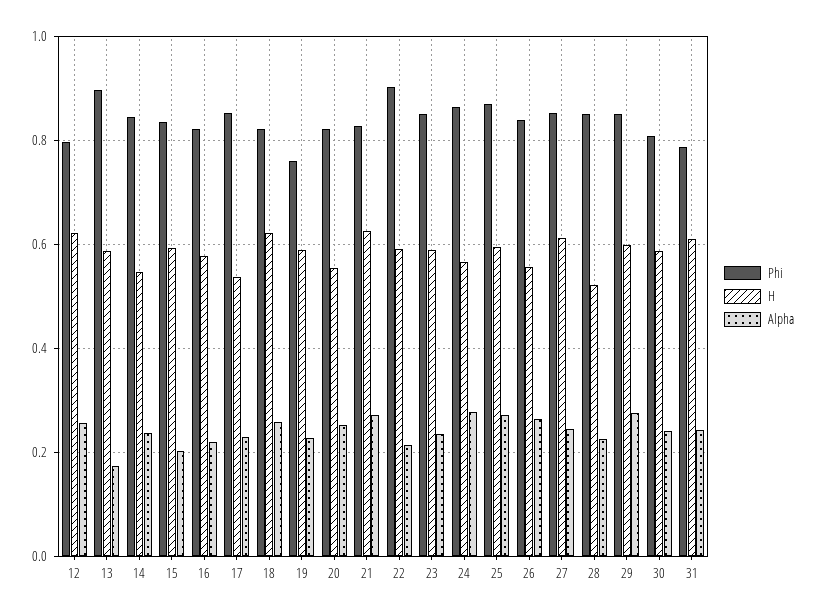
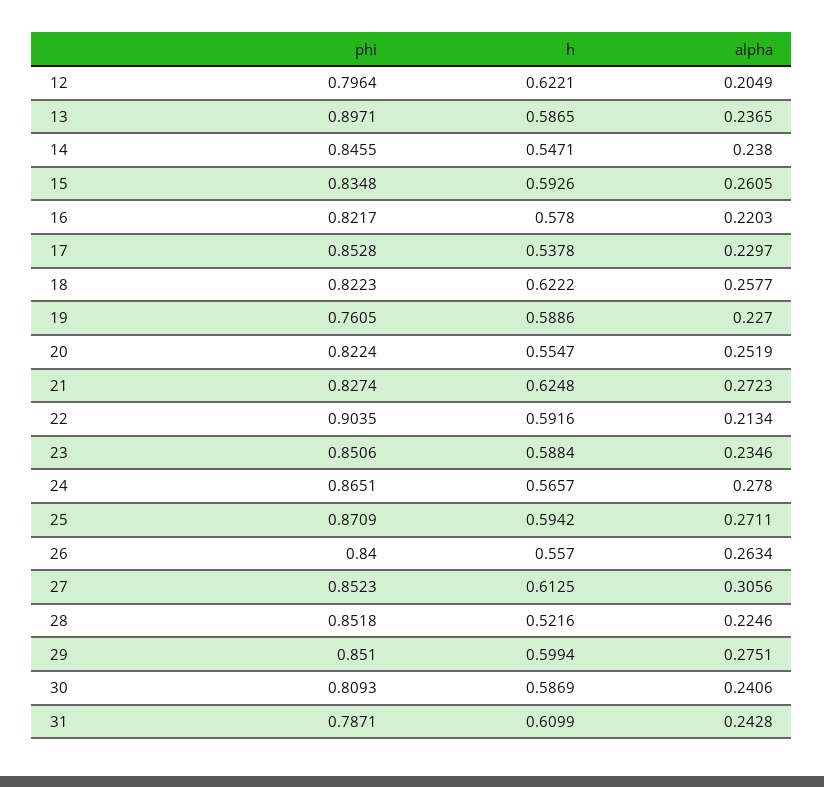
Alpha, 12: 0.26 -> 0.2049
Alpha, 13: 0.18 -> 0.2365
Alpha, 15: 0.2 -> 0.2605
Alpha, 27: 0.24 -> 0.3056

